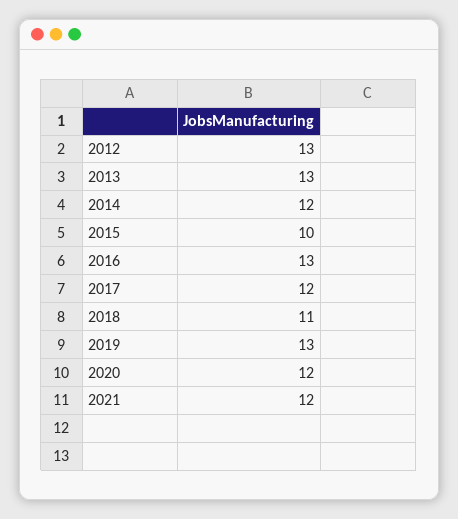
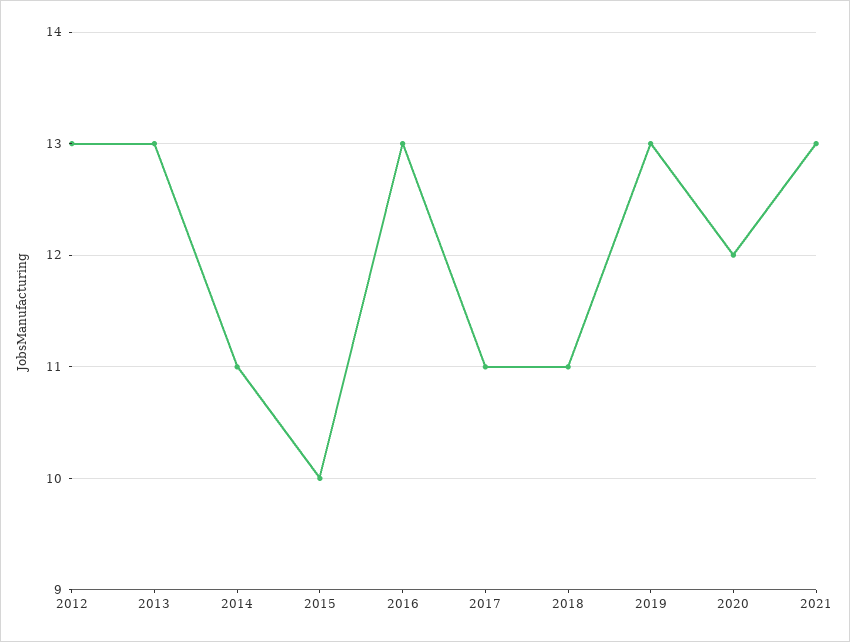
2014: 12 -> 11
2017: 12 -> 11
2021: 12 -> 13

